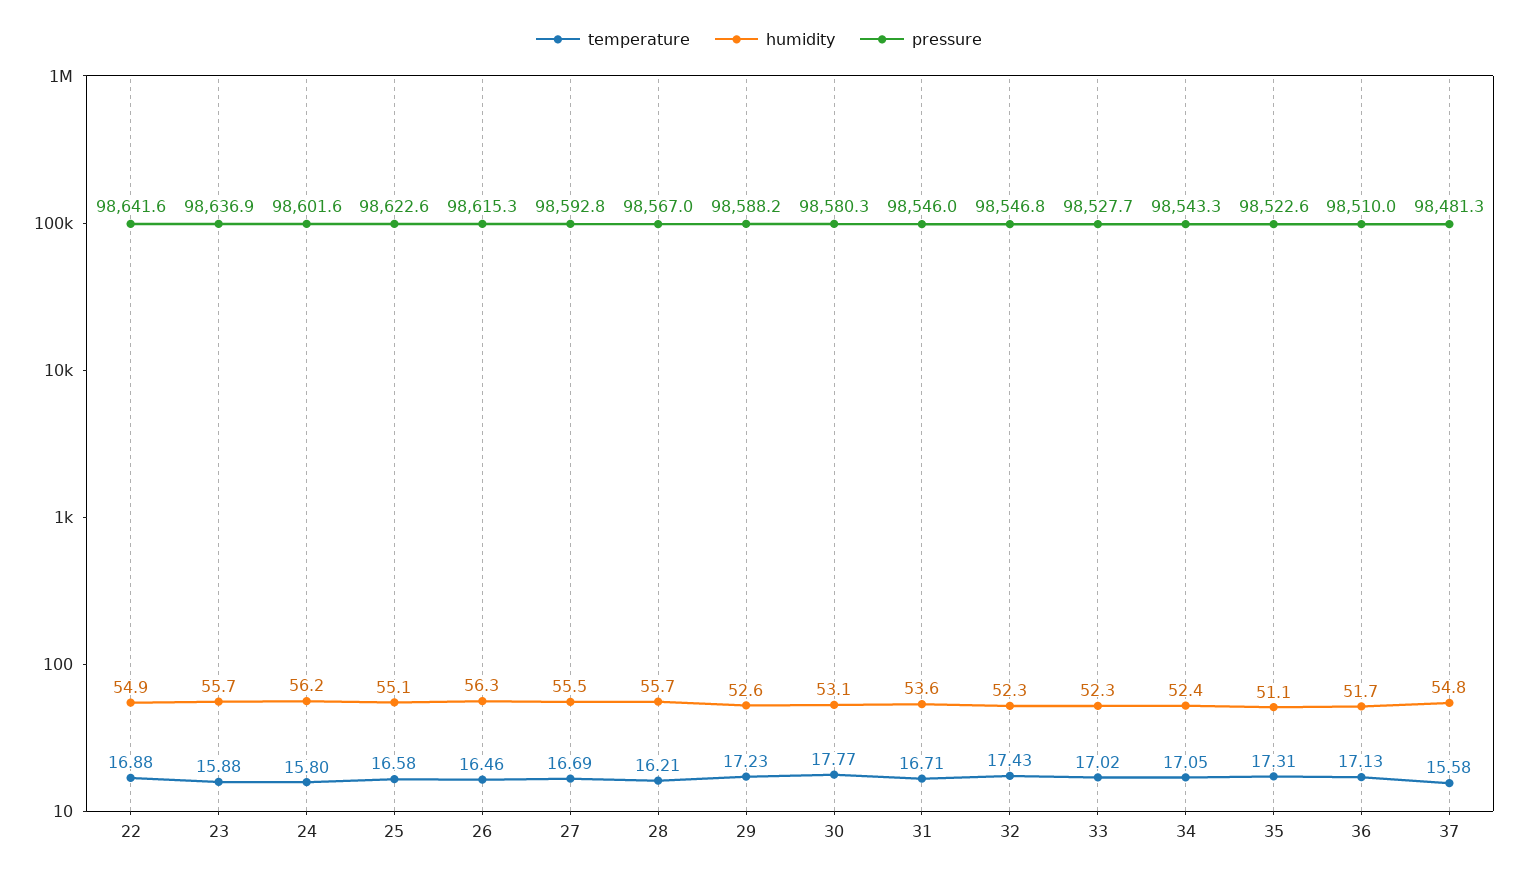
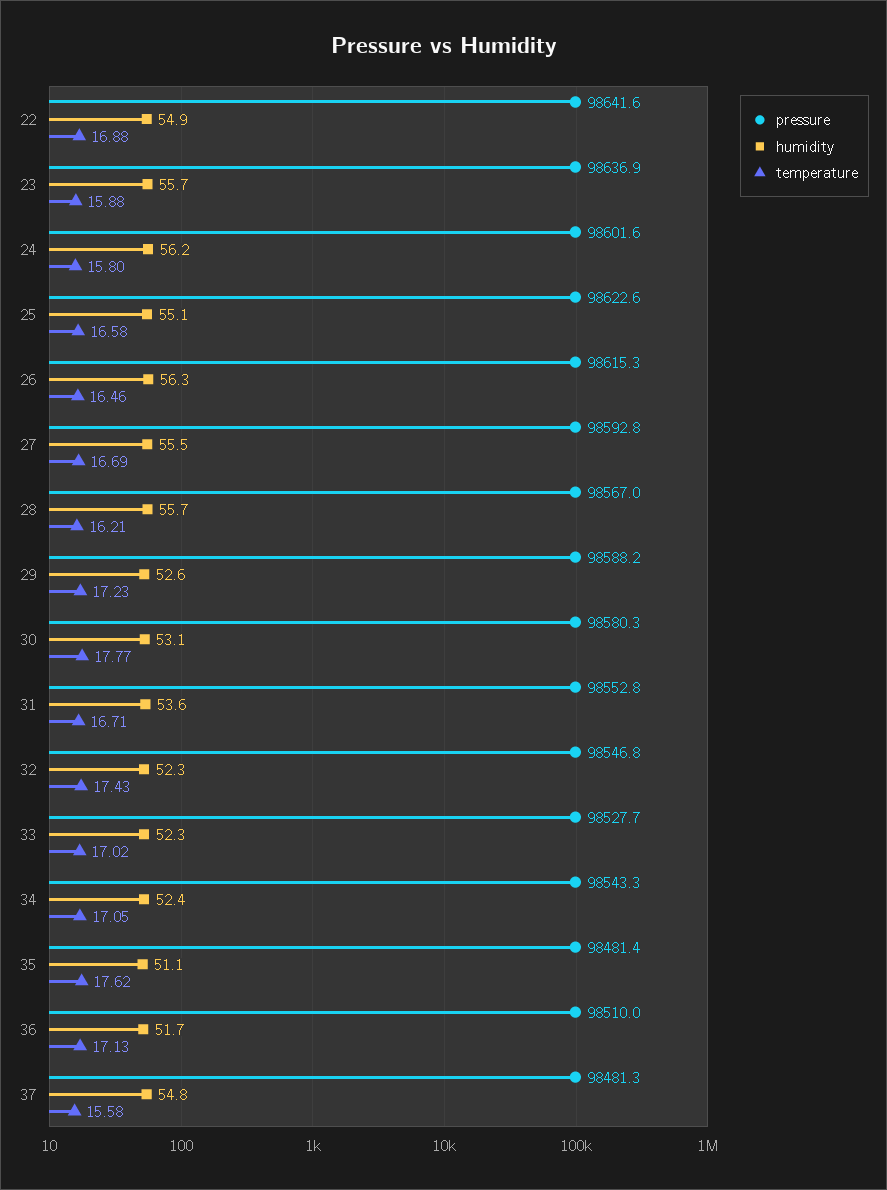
pressure, 31: 98546 -> 98552.8
temperature, 35: 17.31 -> 17.62
pressure, 35: 98522.6 -> 98481.4

